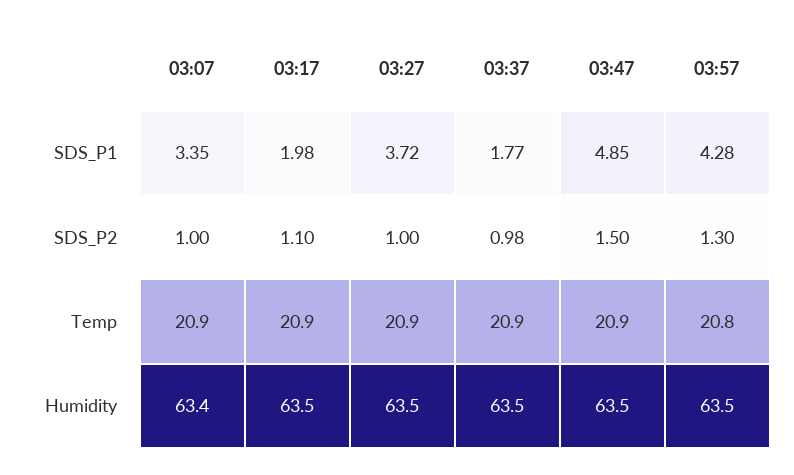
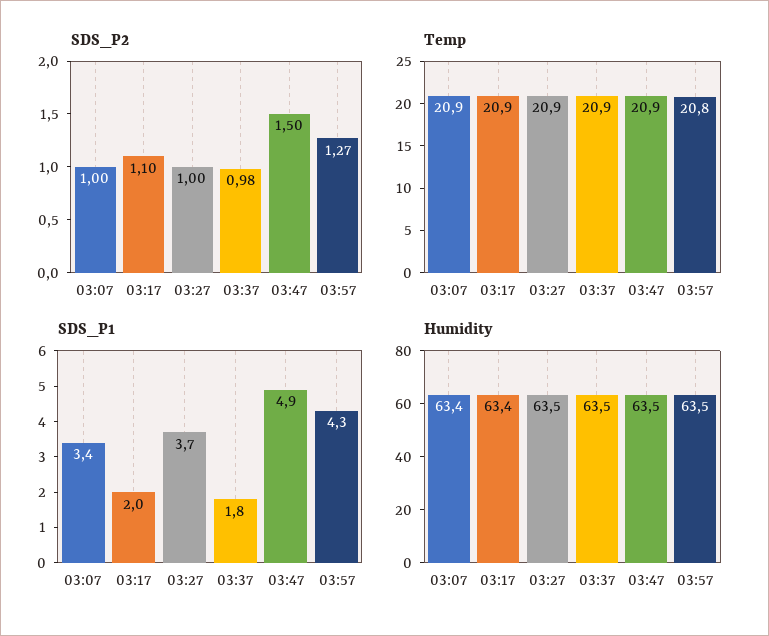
SDS_P2, 03:57: 1.3 -> 1.27
Humidity, 03:17: 63.5 -> 63.4

